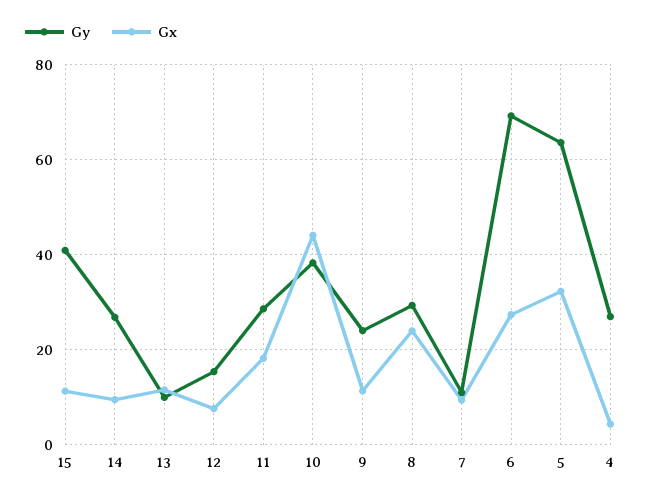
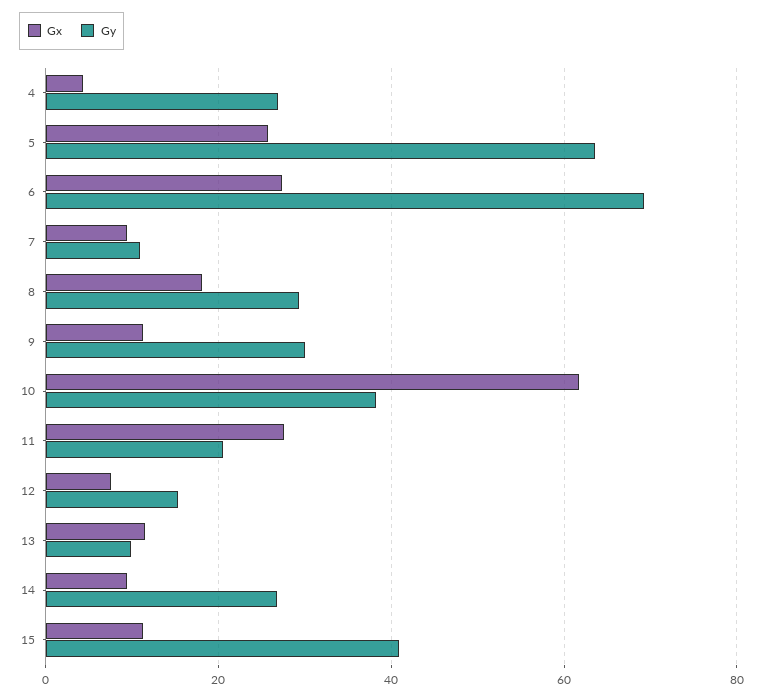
Gy, 11: 28 -> 20
Gx, 11: 18 -> 28
Gx, 10: 44 -> 62
Gy, 9: 24 -> 30
Gx, 8: 24 -> 18
Gx, 5: 32 -> 26

